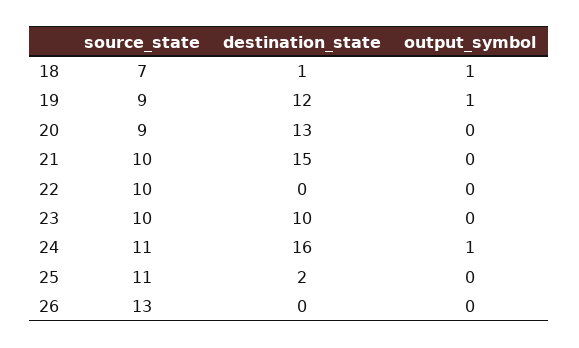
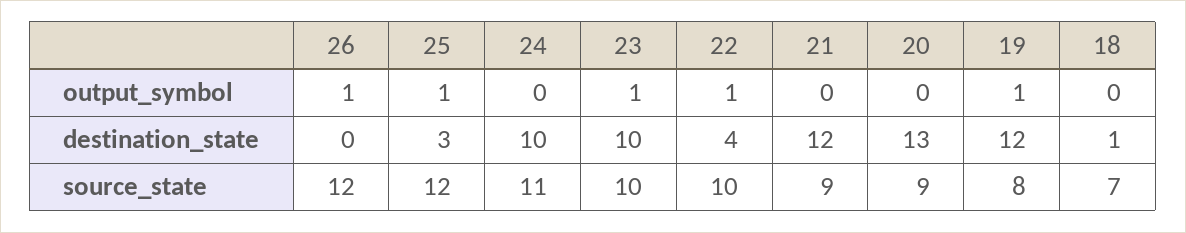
output_symbol, 18: 1 -> 0
source_state, 19: 9 -> 8
source_state, 21: 10 -> 9
destination_state, 21: 15 -> 12
destination_state, 22: 0 -> 4
output_symbol, 22: 0 -> 1
output_symbol, 23: 0 -> 1
destination_state, 24: 16 -> 10
output_symbol, 24: 1 -> 0
source_state, 25: 11 -> 12
destination_state, 25: 2 -> 3
output_symbol, 25: 0 -> 1
source_state, 26: 13 -> 12
output_symbol, 26: 0 -> 1

